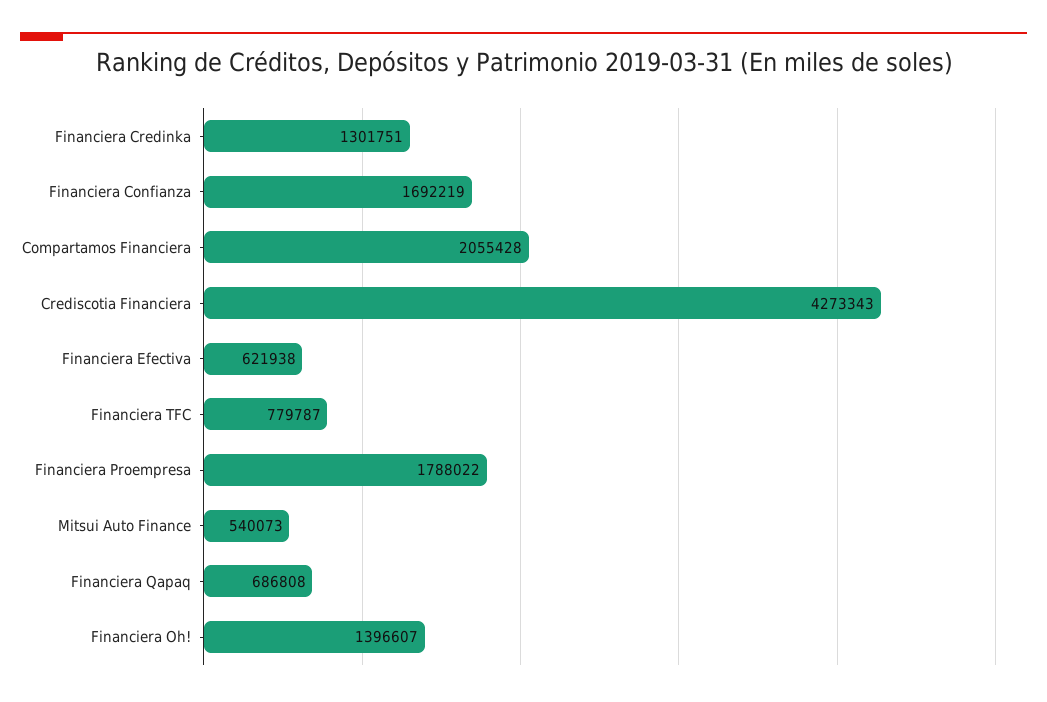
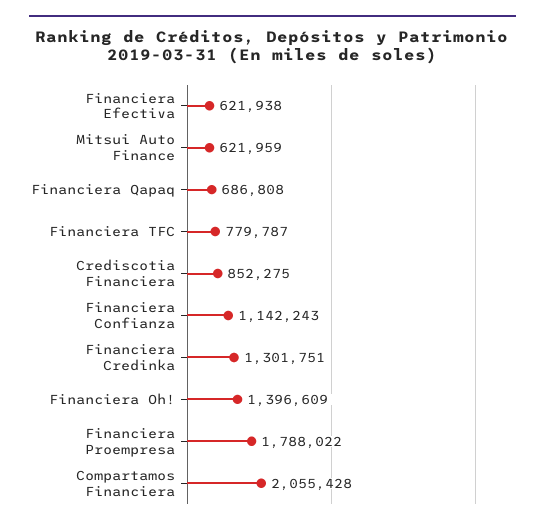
Financiera Confianza: 1692219 -> 1142243
Crediscotia Financiera: 4273343 -> 852275
Mitsui Auto Finance: 540073 -> 621959
Financiera Oh!: 1396607 -> 1396609

